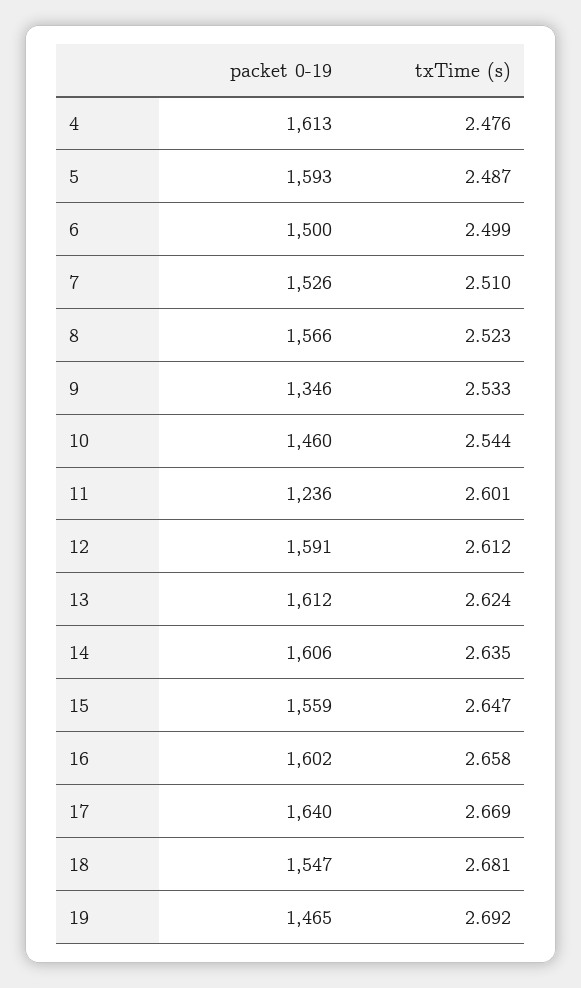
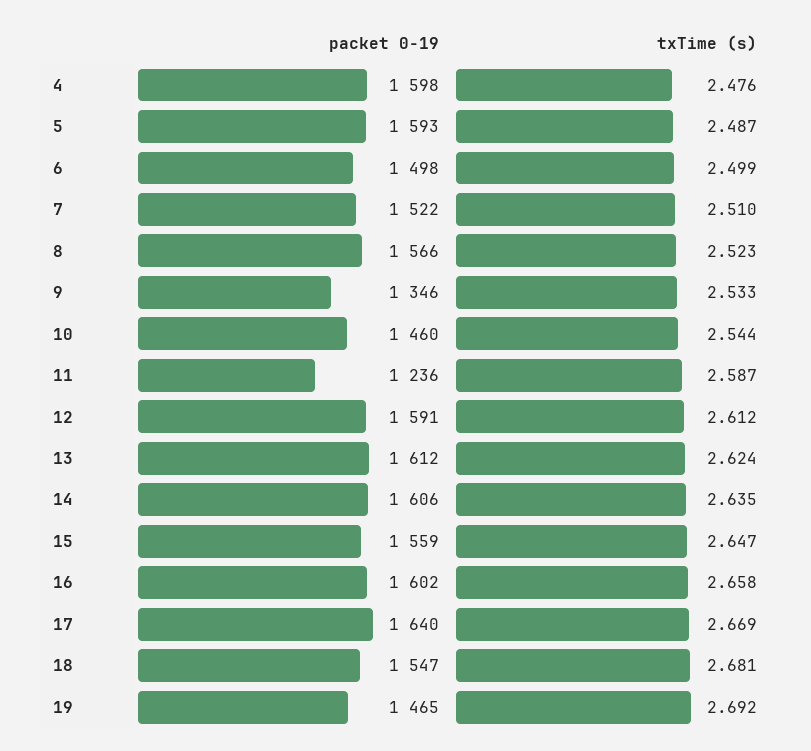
packet 0-19, 4: 1613 -> 1598
packet 0-19, 6: 1500 -> 1498
packet 0-19, 7: 1526 -> 1522
txTime (s), 11: 2.601 -> 2.587

